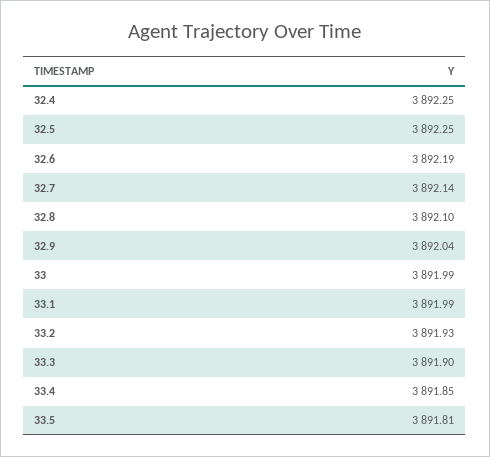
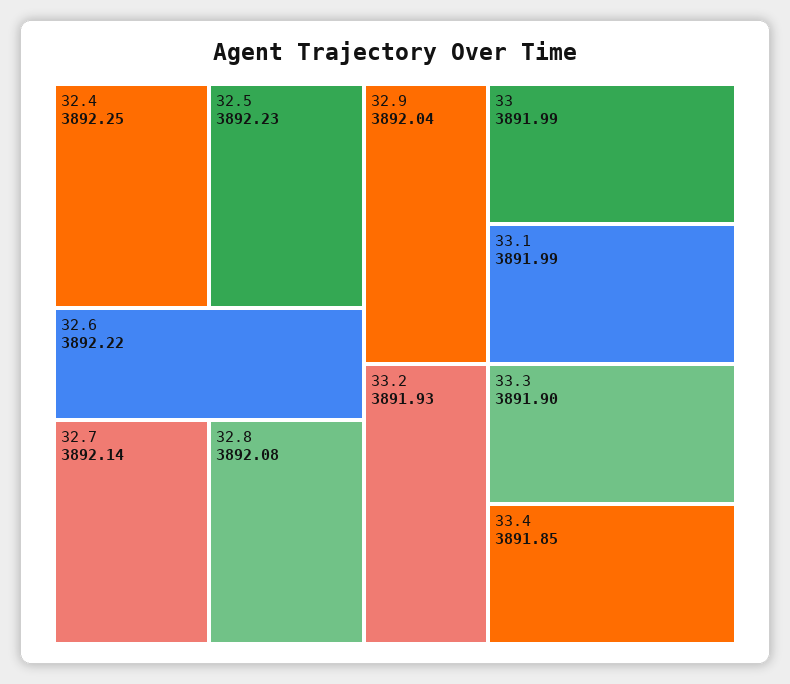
32.5: 3892.25 -> 3892.23
32.6: 3892.19 -> 3892.22
32.8: 3892.1 -> 3892.08
33.5: 3891.81 -> none

